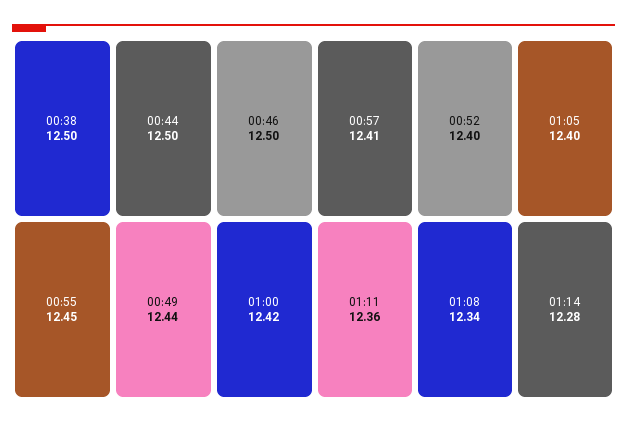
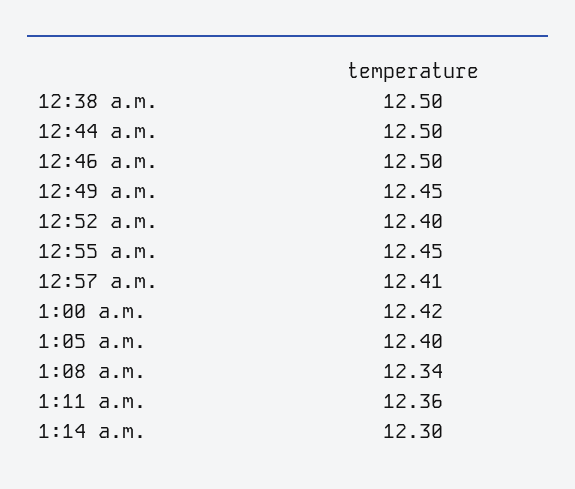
00:49: 12.44 -> 12.45
01:14: 12.28 -> 12.3

